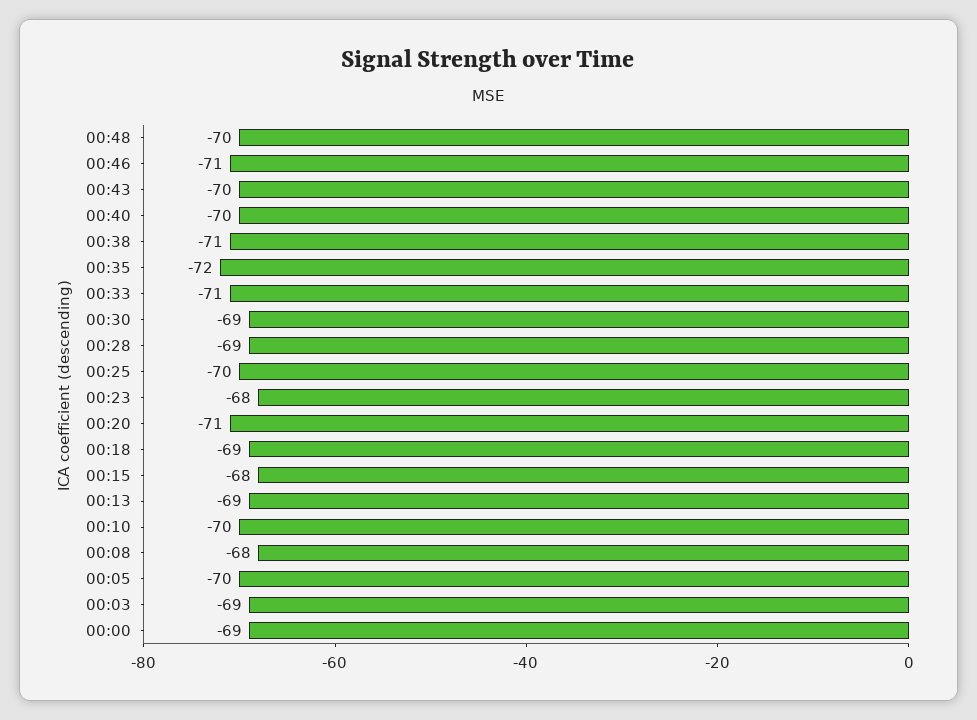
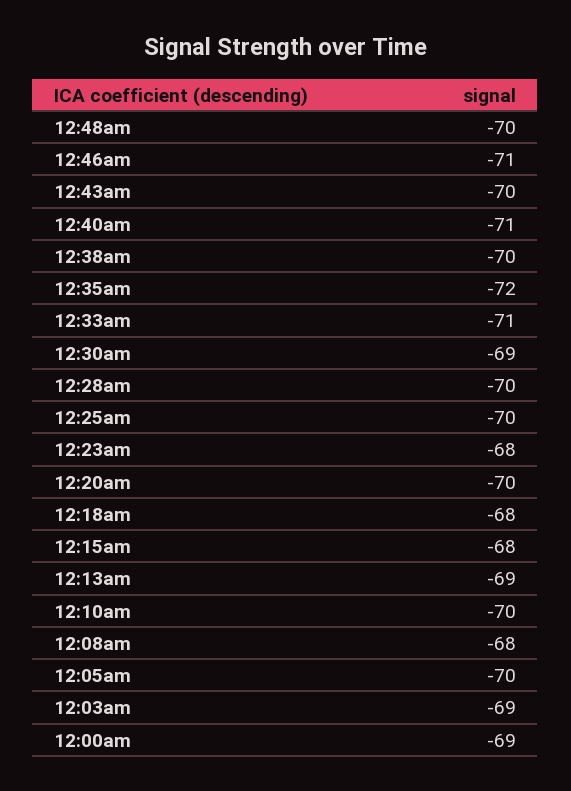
00:40: -70 -> -71
00:38: -71 -> -70
00:28: -69 -> -70
00:20: -71 -> -70
00:18: -69 -> -68

